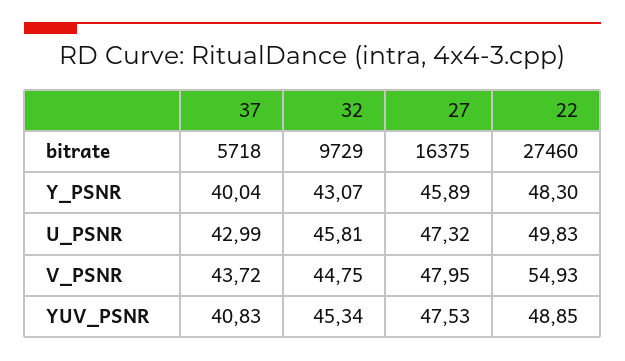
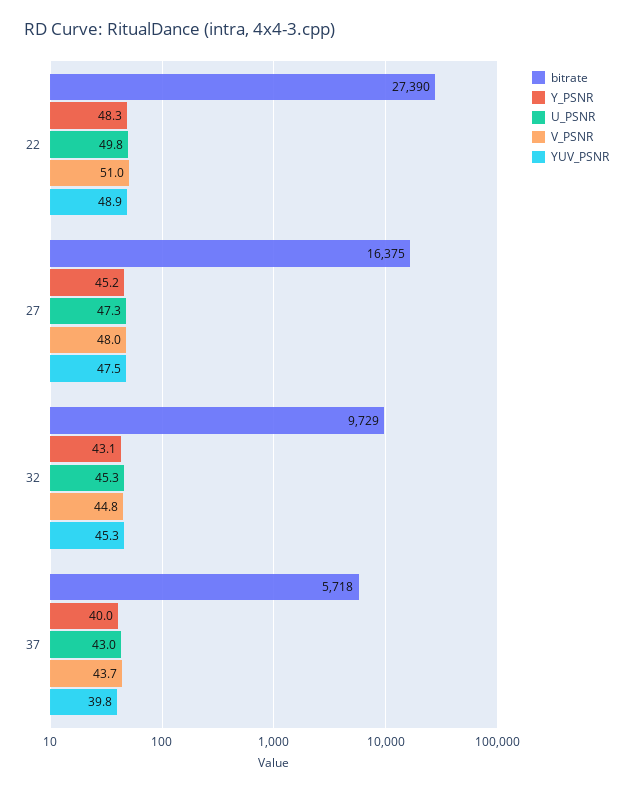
bitrate, 22: 27460 -> 27390
Y_PSNR, 27: 45.89 -> 45.2
U_PSNR, 32: 45.81 -> 45.3
V_PSNR, 22: 54.93 -> 51
YUV_PSNR, 37: 40.83 -> 39.8

